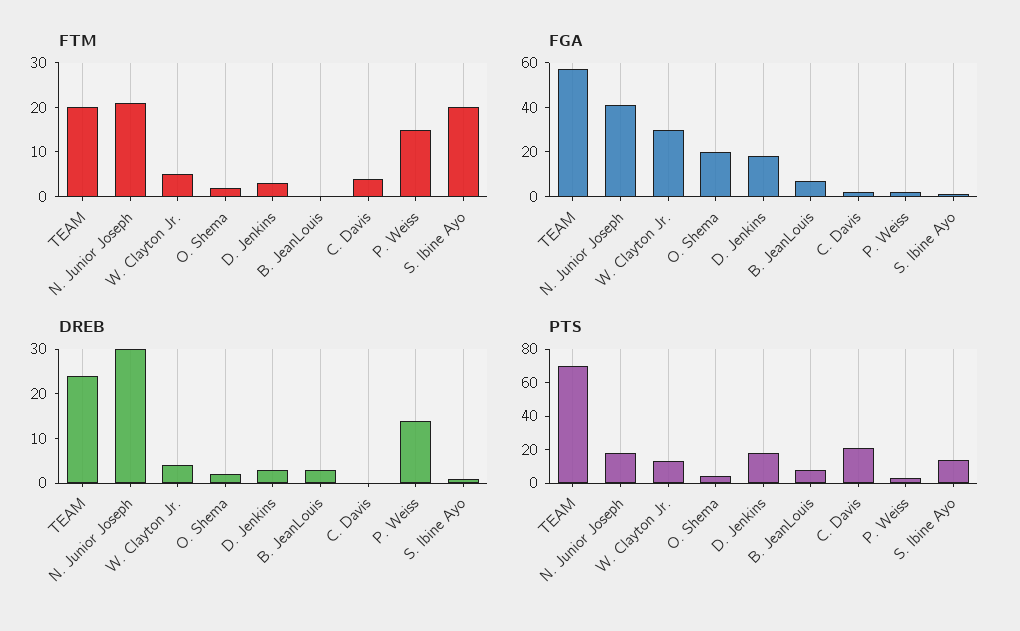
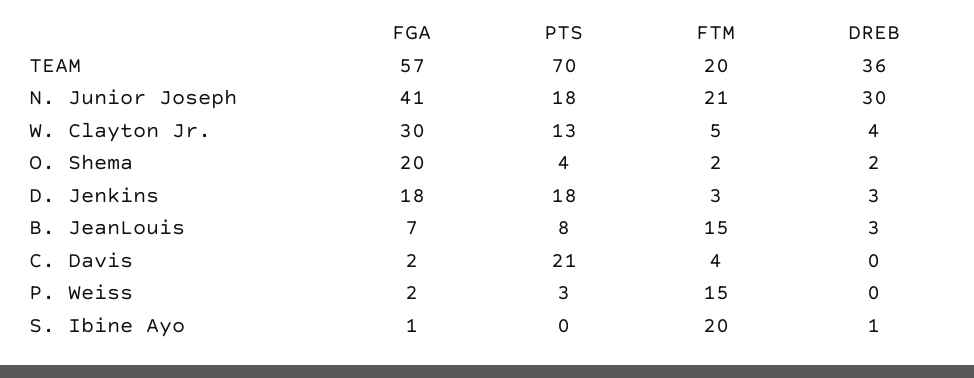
FTM, B. JeanLouis: 0 -> 15
DREB, TEAM: 25 -> 36
DREB, P. Weiss: 15 -> 0
PTS, S. Ibine Ayo: 15 -> 0

